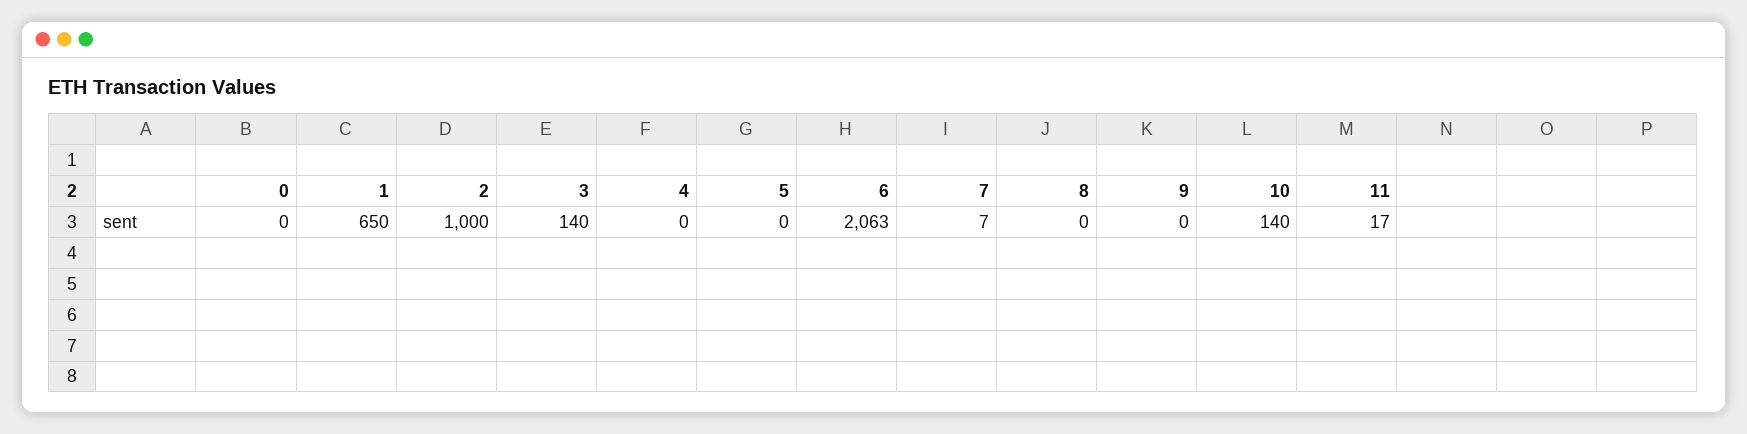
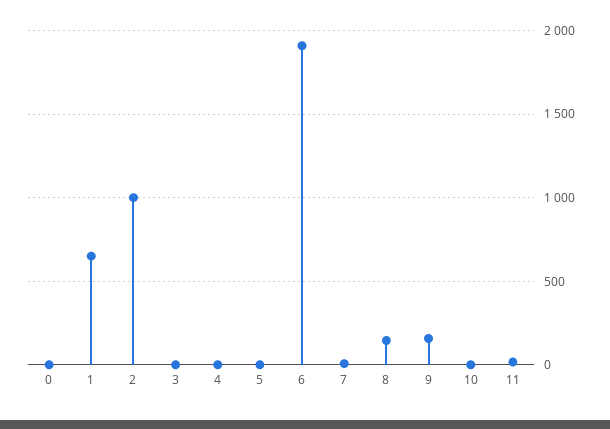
3: 140 -> 0
6: 2063 -> 1900
8: 0 -> 150
9: 0 -> 150
10: 140 -> 0

